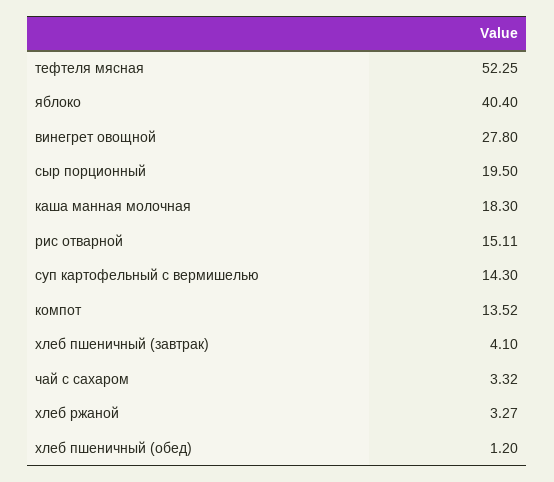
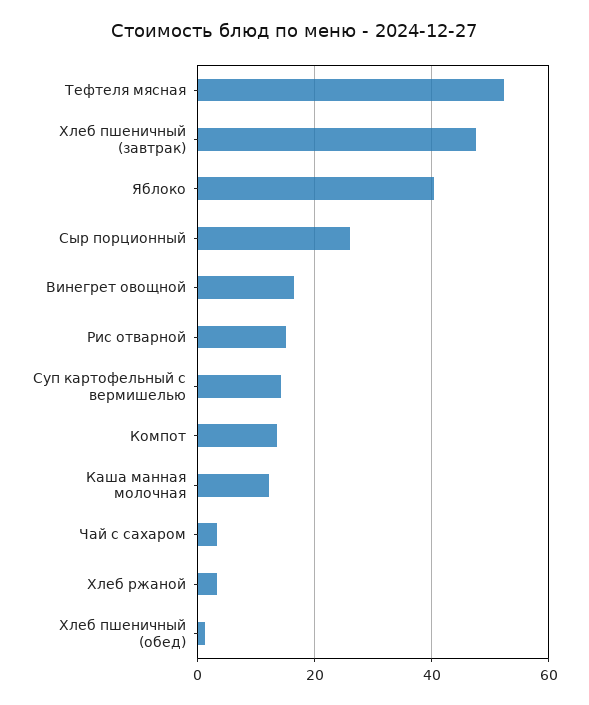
винегрет овощной: 27.8 -> 16
сыр порционный: 19.5 -> 26
каша манная молочная: 18.3 -> 12
хлеб пшеничный (завтрак): 4.1 -> 48

